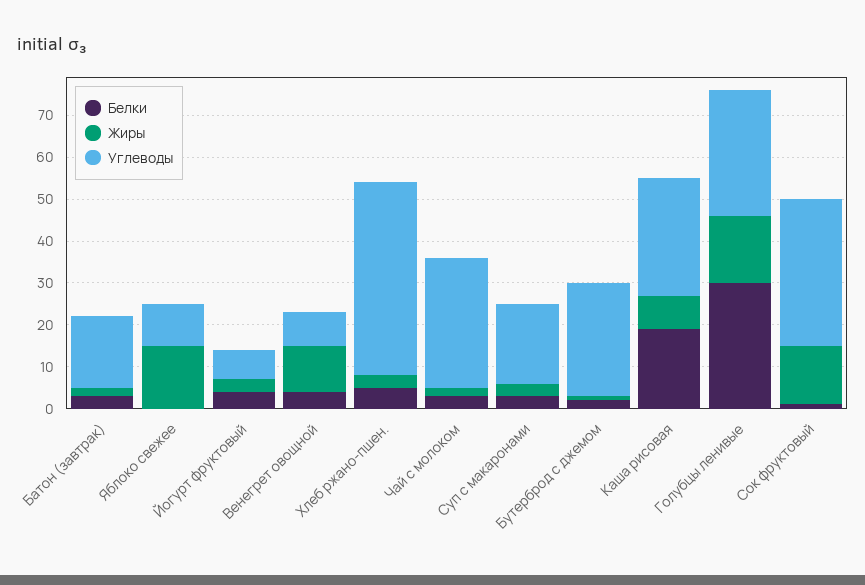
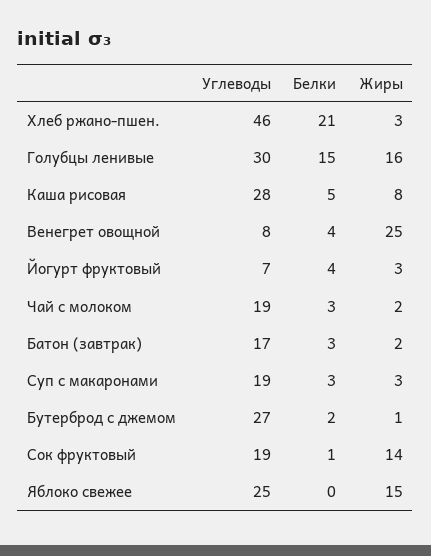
Углеводы, Яблоко свежее: 10 -> 25
Жиры, Венегрет овощной: 10 -> 25
Белки, Хлеб ржано-пшен.: 5 -> 21
Углеводы, Чай с молоком: 30 -> 19
Белки, Каша рисовая: 20 -> 5
Белки, Голубцы ленивые: 30 -> 15
Углеводы, Сок фруктовый: 35 -> 19

